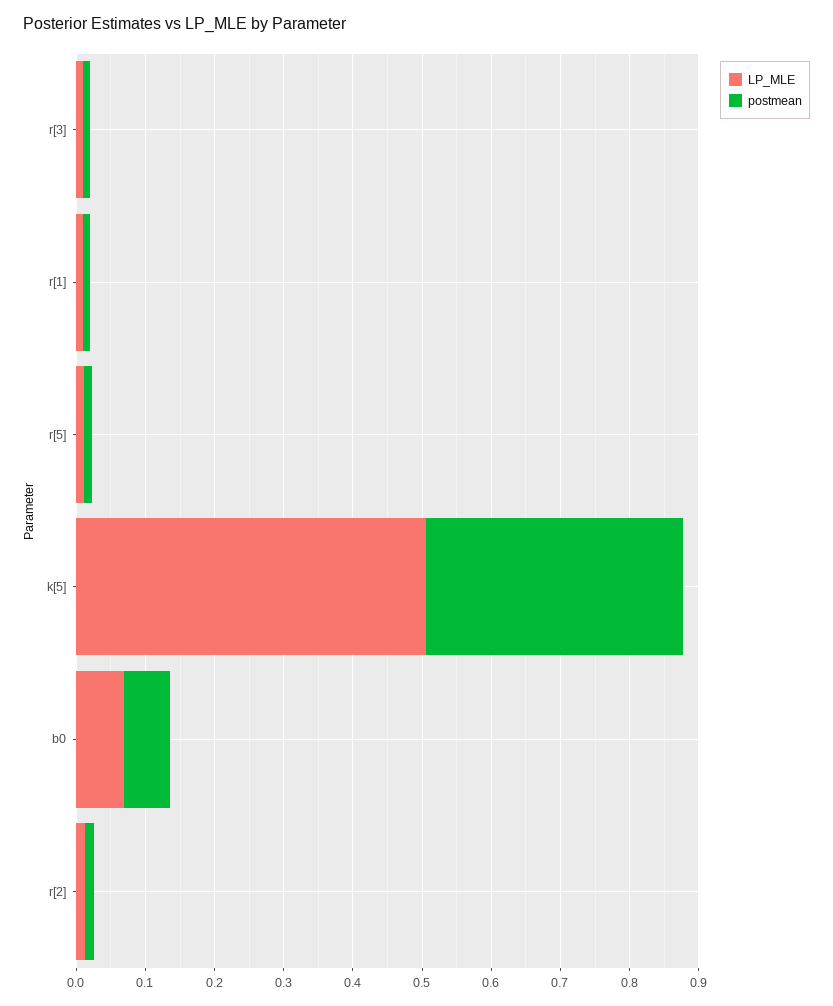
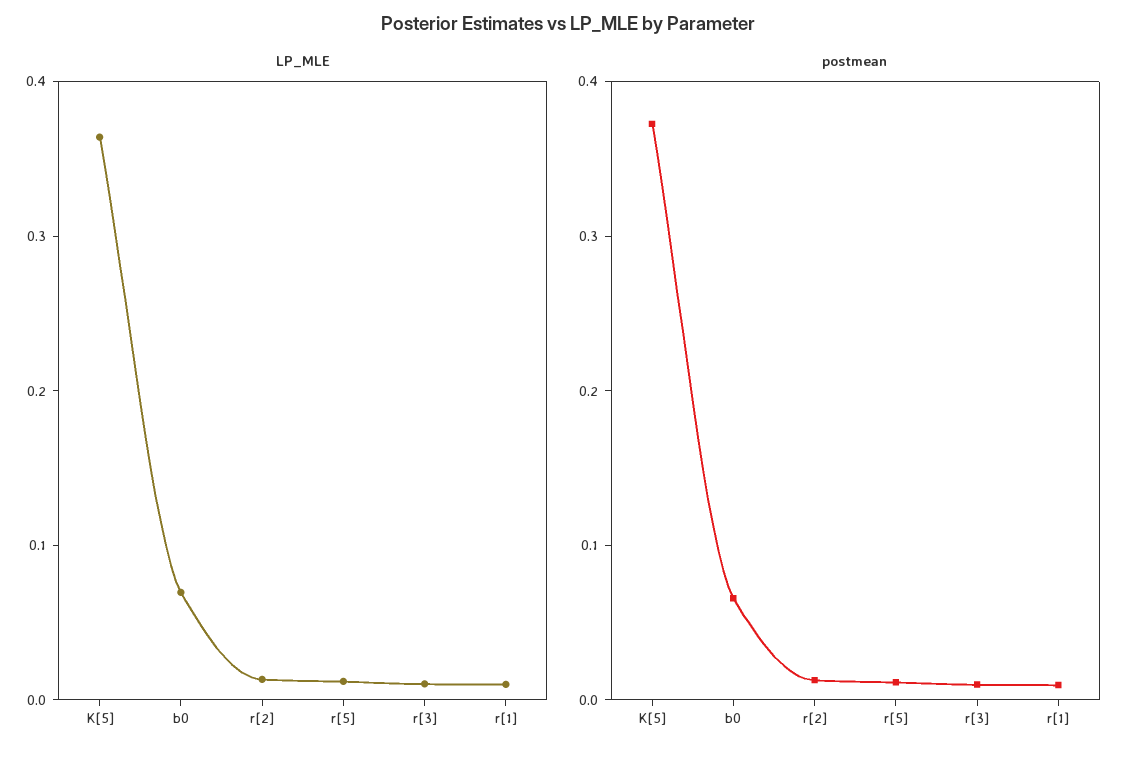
LP_MLE, k[5]: 0.5 -> 0.36

